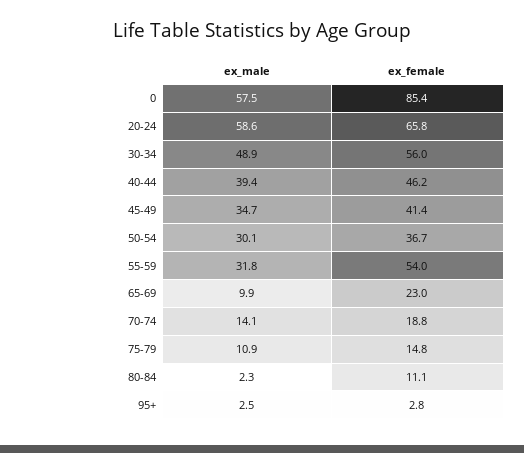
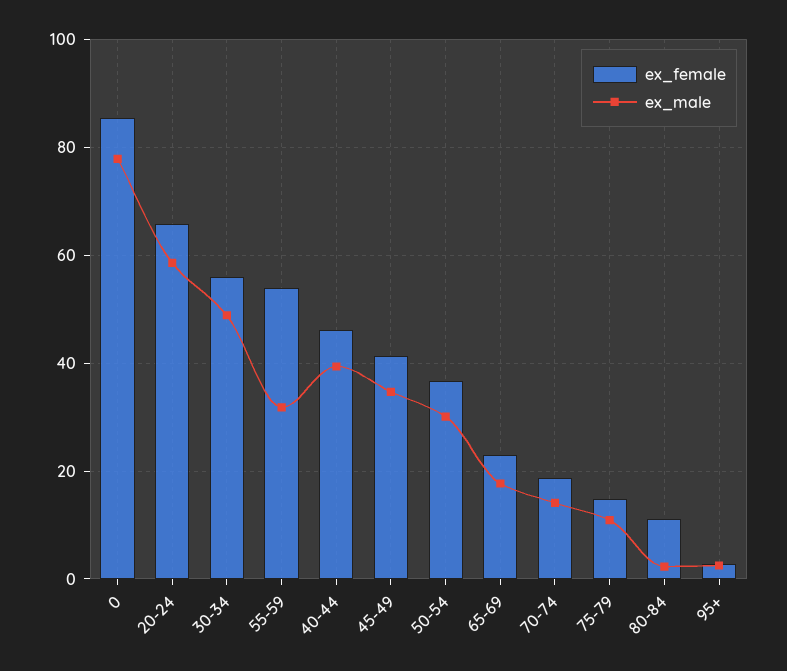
ex_male, 0: 57.5 -> 78
ex_male, 65-69: 9.9 -> 18

